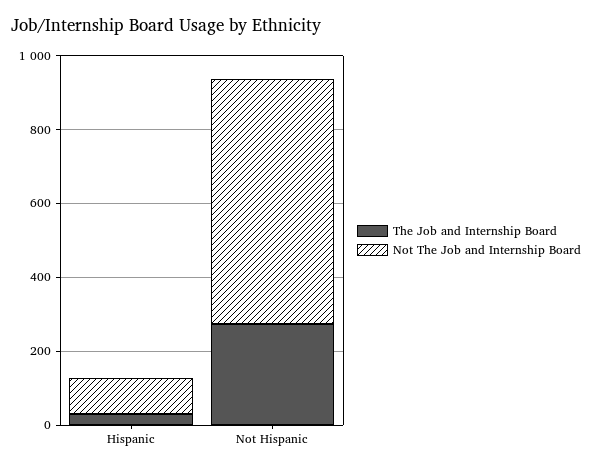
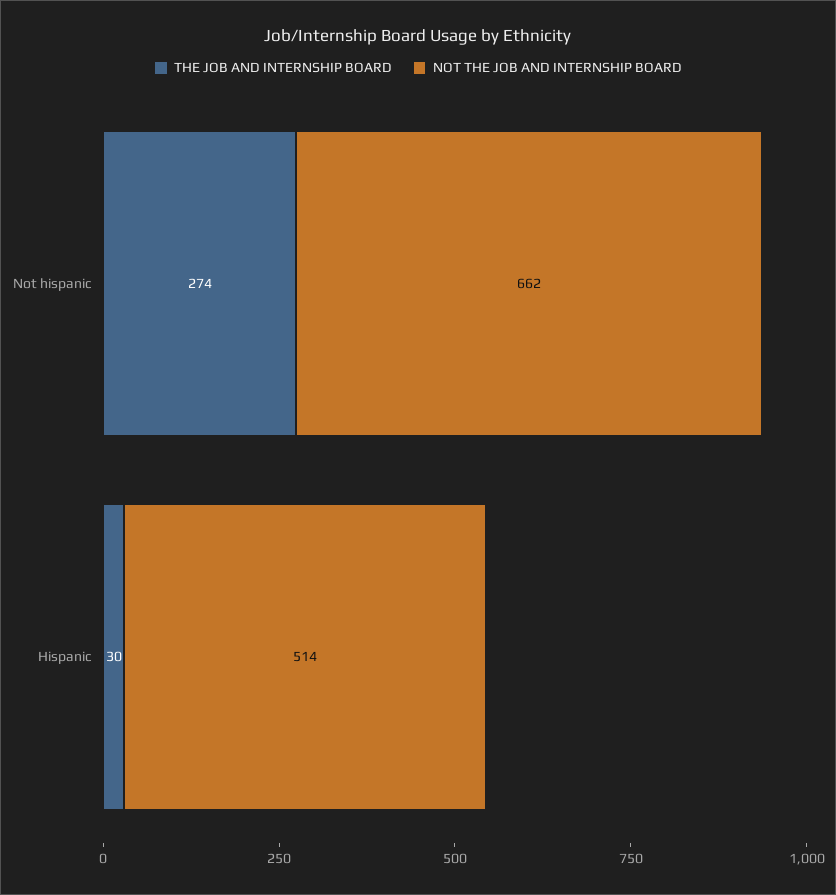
Not The Job and Internship Board, Hispanic: 100 -> 514

